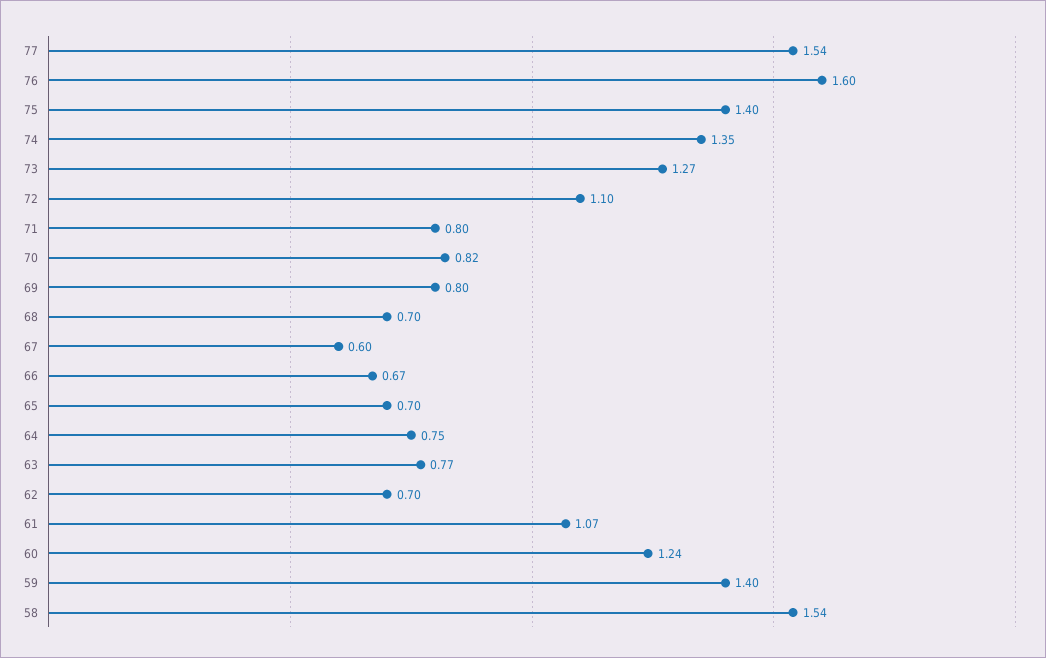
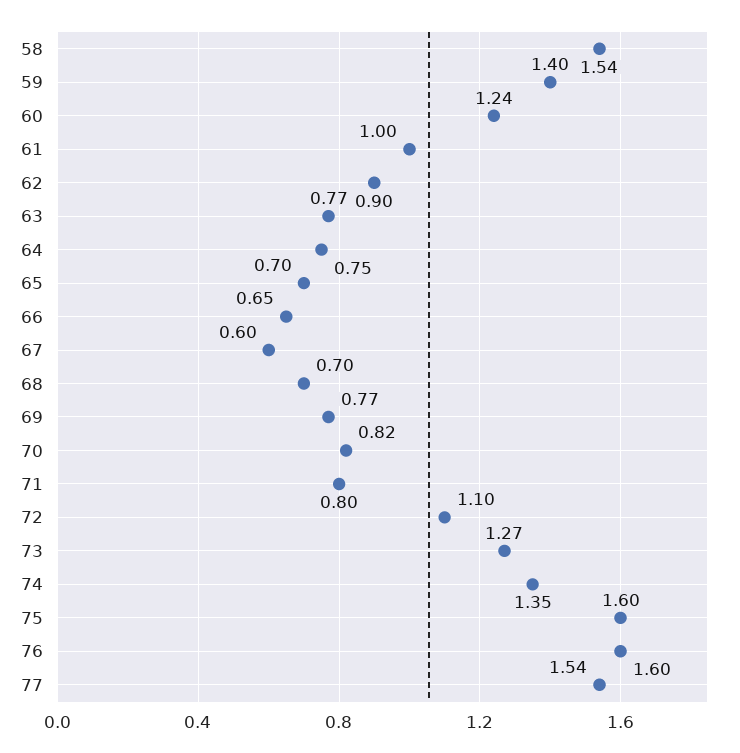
75: 1.4 -> 1.6
69: 0.8 -> 0.77
66: 0.67 -> 0.65
62: 0.7 -> 0.9
61: 1.07 -> 1

